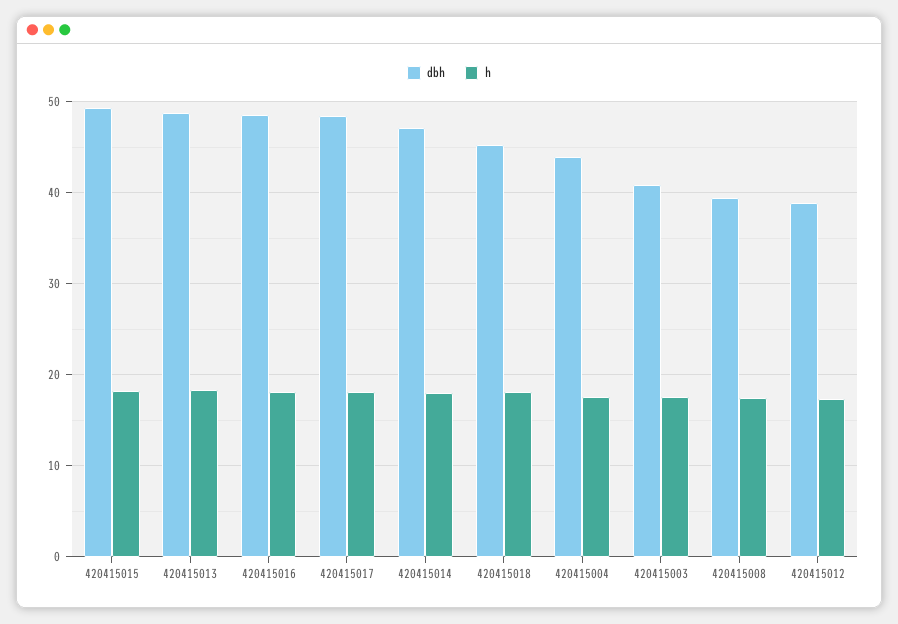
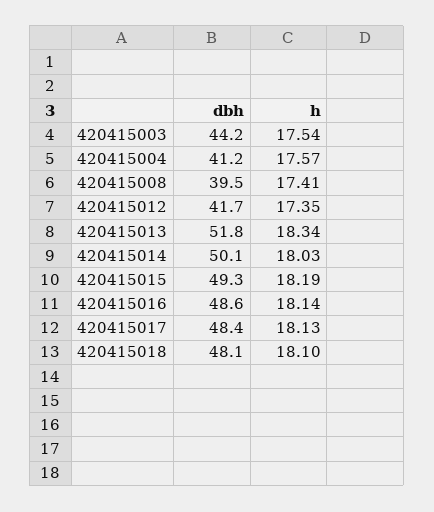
dbh, 420415013: 49 -> 51.8
dbh, 420415014: 47 -> 50.1
dbh, 420415018: 45 -> 48.1
dbh, 420415004: 44 -> 41.2
dbh, 420415003: 41 -> 44.2
dbh, 420415012: 39 -> 41.7

